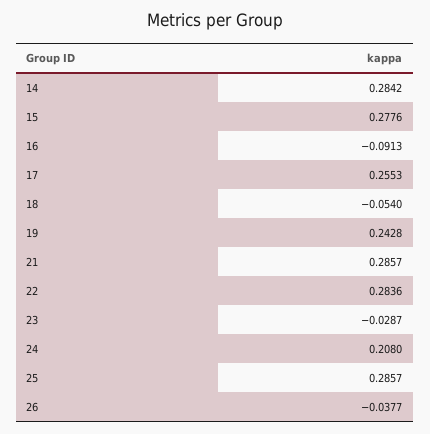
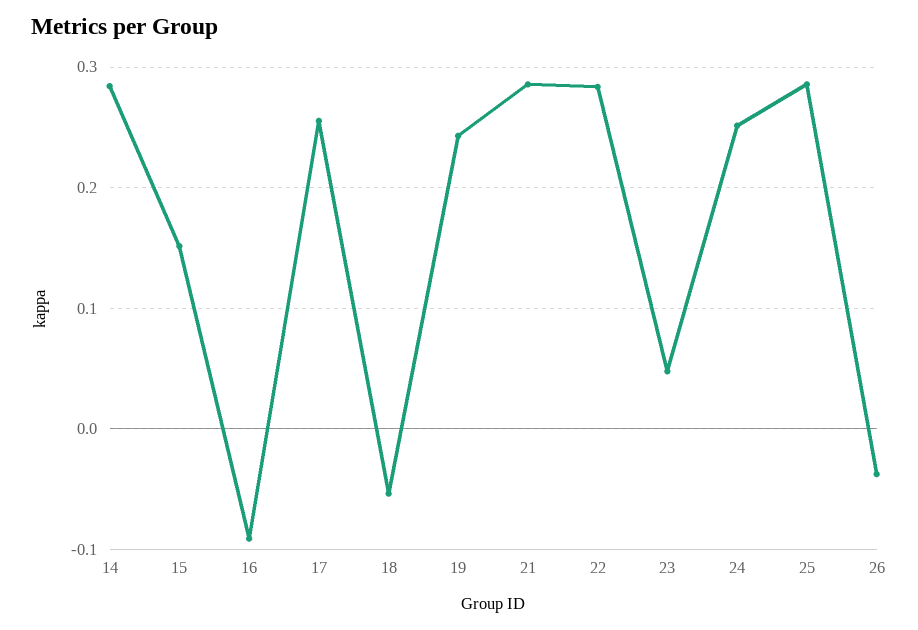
15: 0.2776 -> 0.15
23: -0.0287 -> 0.05
24: 0.208 -> 0.25

